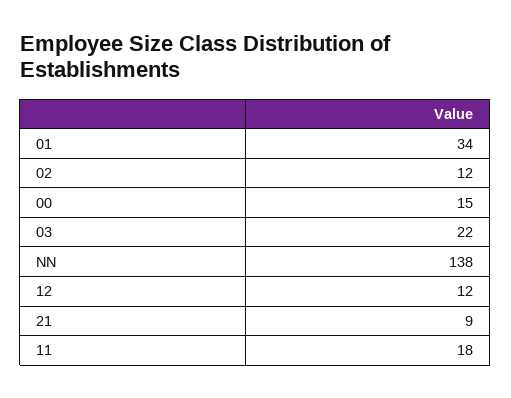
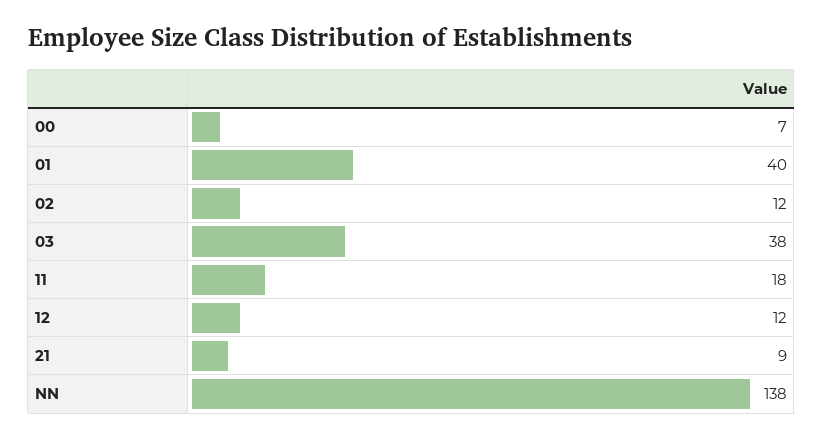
01: 34 -> 40
00: 15 -> 7
03: 22 -> 38

